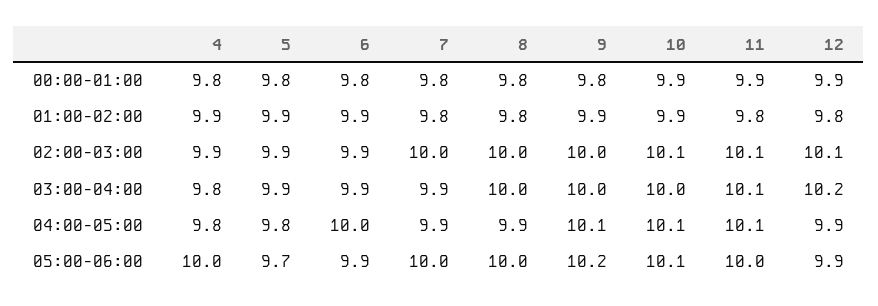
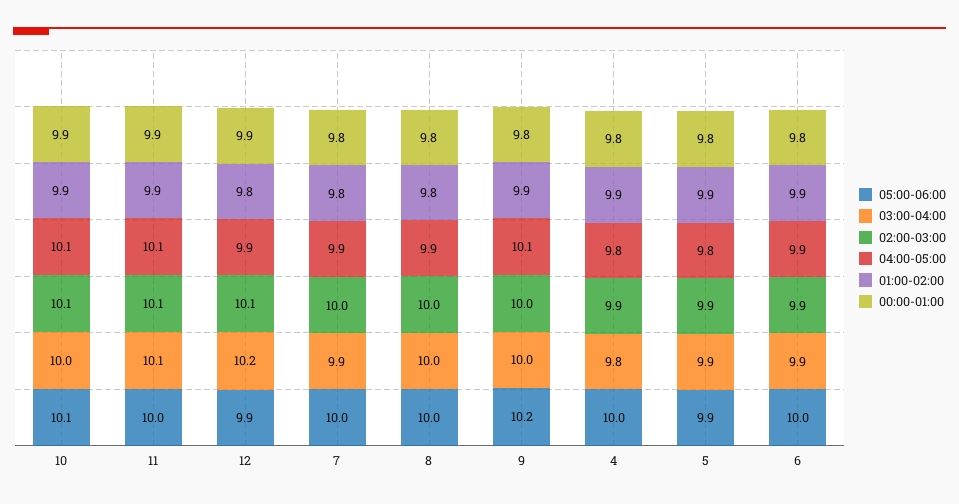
01:00-02:00, 11: 9.8 -> 9.9
04:00-05:00, 6: 10 -> 9.9
05:00-06:00, 5: 9.7 -> 9.9
05:00-06:00, 6: 9.9 -> 10

